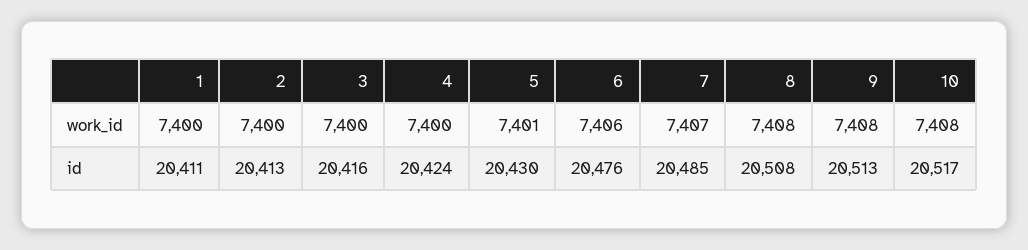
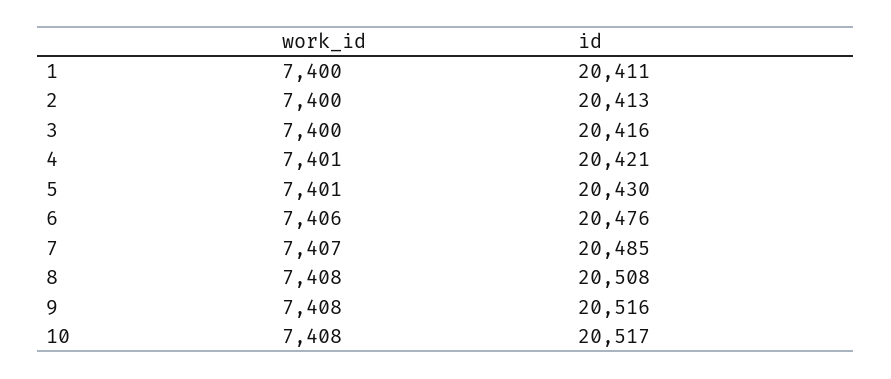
4, work_id: 7400 -> 7401
4, id: 20424 -> 20421
9, id: 20513 -> 20516

